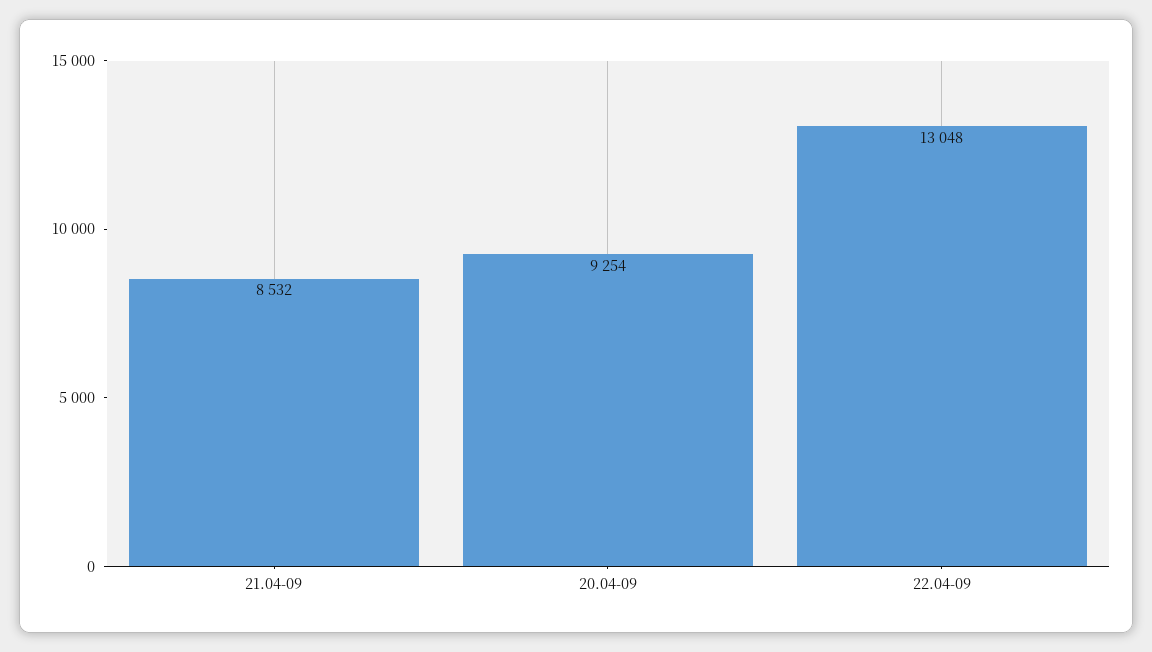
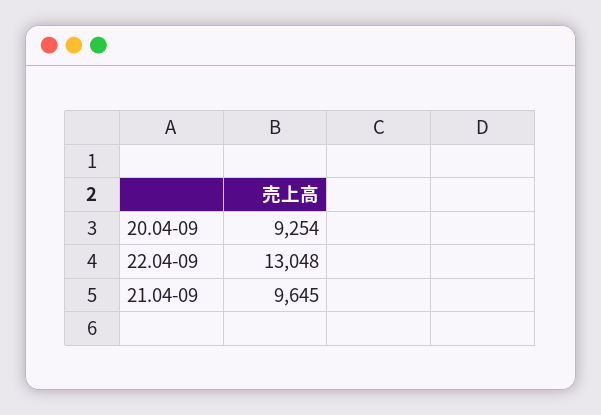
21.04-09: 8532 -> 9645

